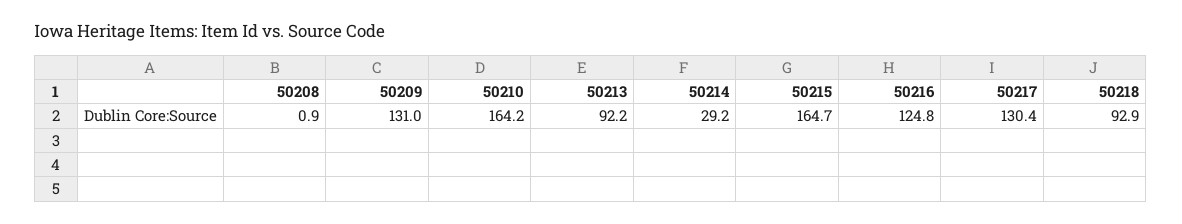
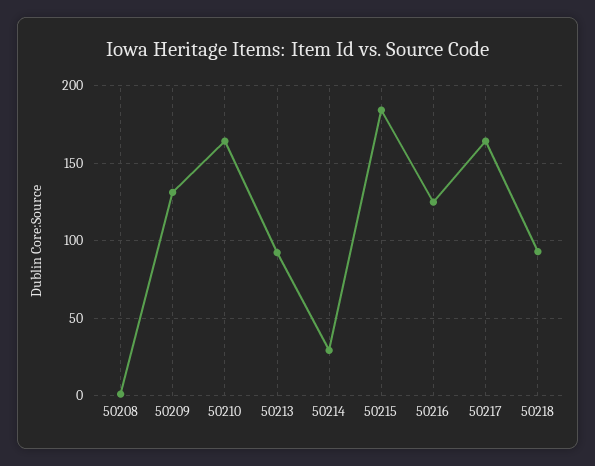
50215: 164.7 -> 185
50217: 130.4 -> 165

